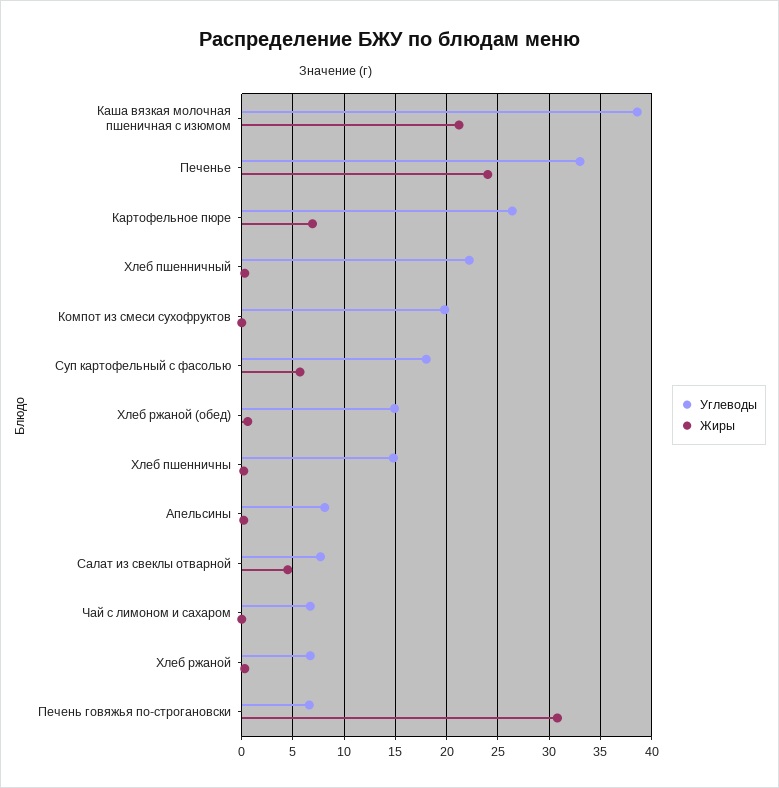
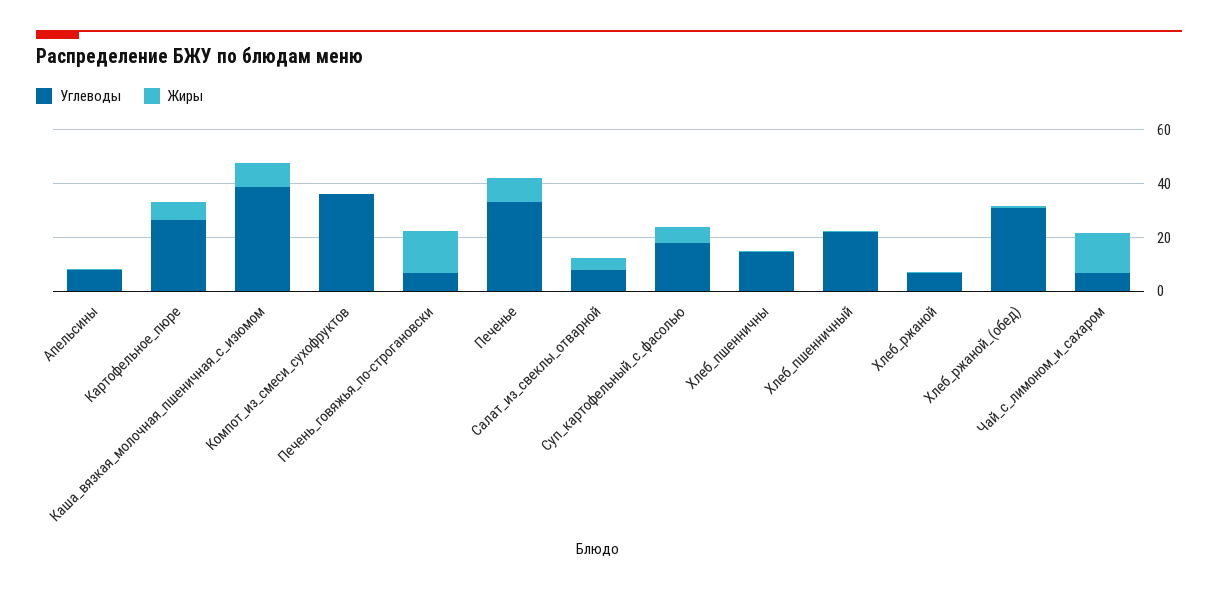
Жиры, Каша вязкая молочная пшеничная с изюмом: 21 -> 10
Жиры, Печенье: 24 -> 10
Углеводы, Компот из смеси сухофруктов: 20 -> 35
Углеводы, Хлеб ржаной (обед): 15 -> 30
Жиры, Чай с лимоном и сахаром: 0 -> 15
Жиры, Печень говяжья по-строгановски: 31 -> 15

